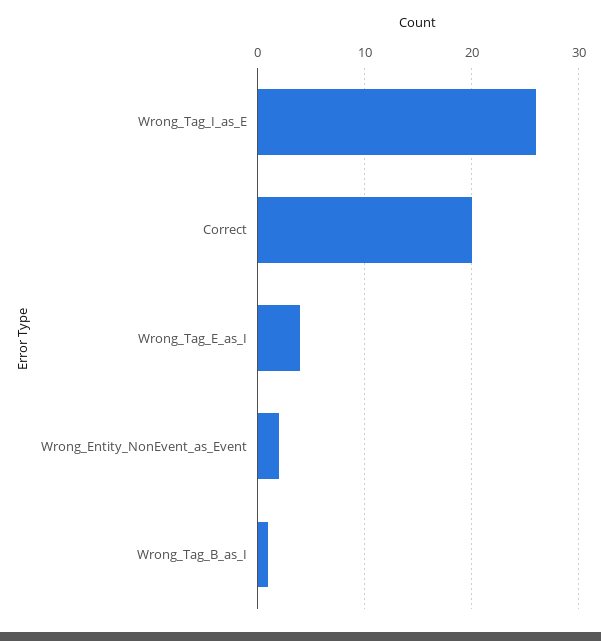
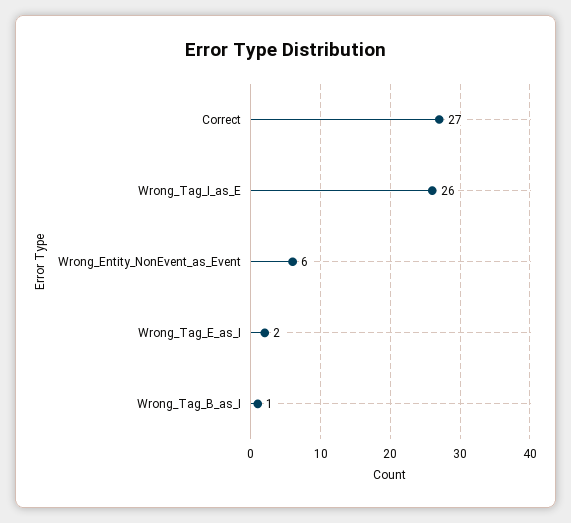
Correct: 20 -> 27
Wrong_Tag_E_as_I: 4 -> 2
Wrong_Entity_NonEvent_as_Event: 2 -> 6

